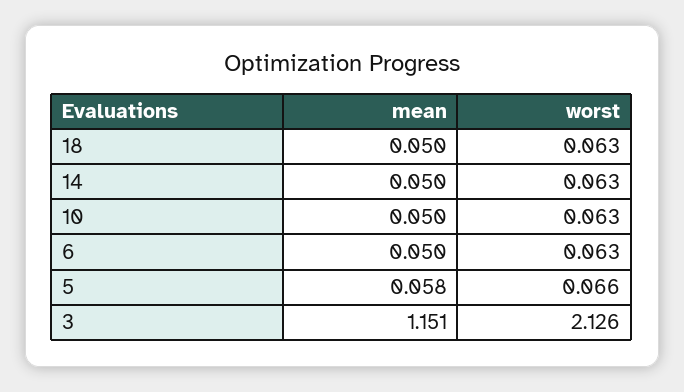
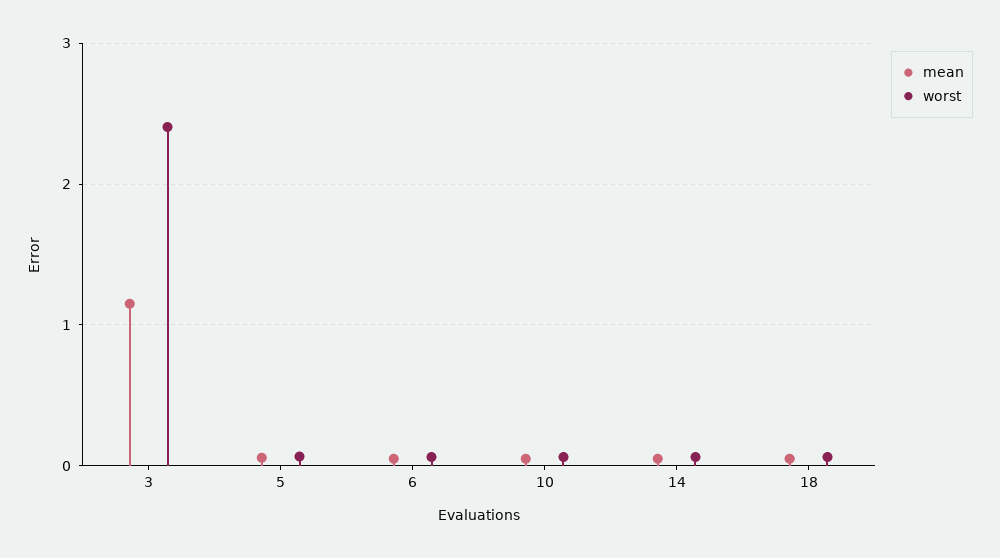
worst, 3: 2.126 -> 2.4

